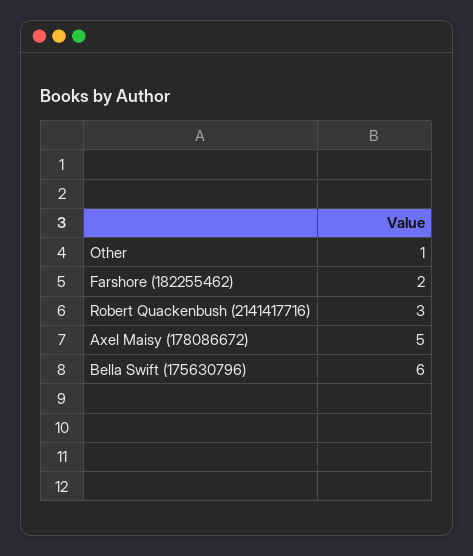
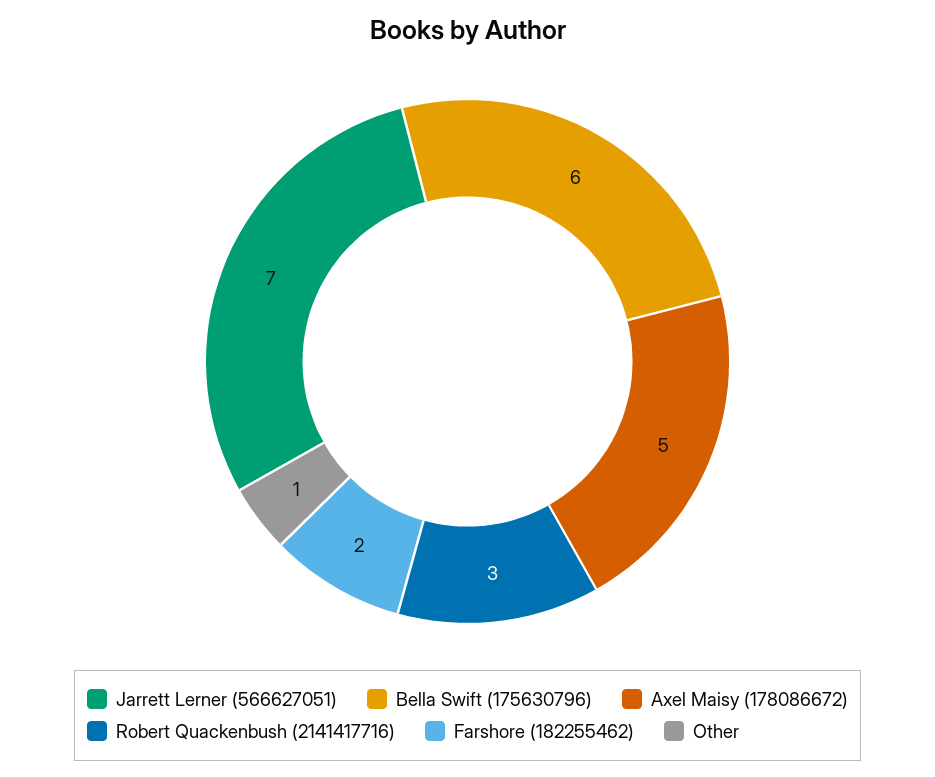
Jarrett Lerner (566627051): none -> 7

